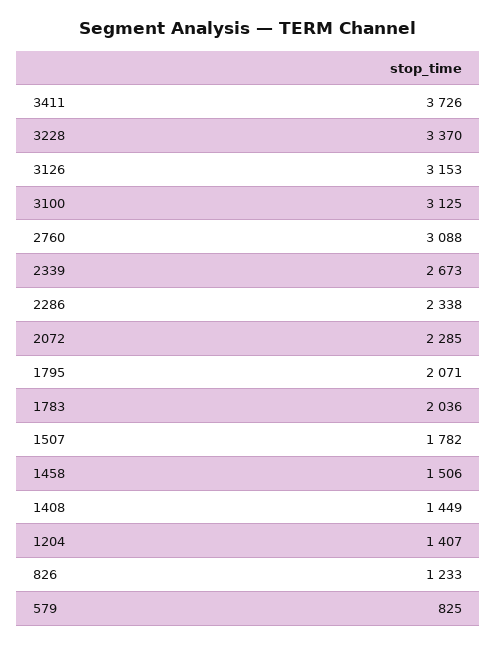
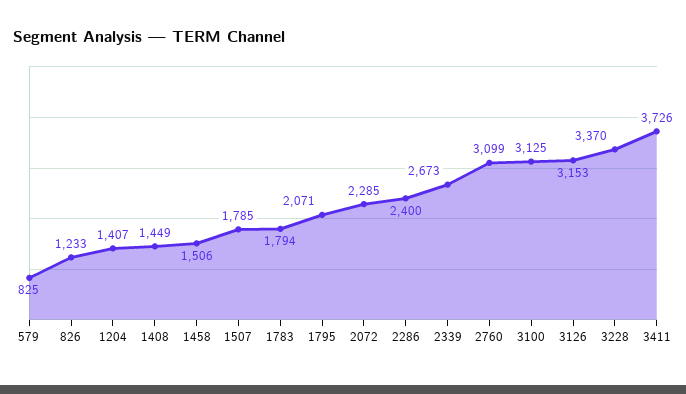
2760: 3088 -> 3099
2286: 2338 -> 2400
1783: 2036 -> 1794
1507: 1782 -> 1785

